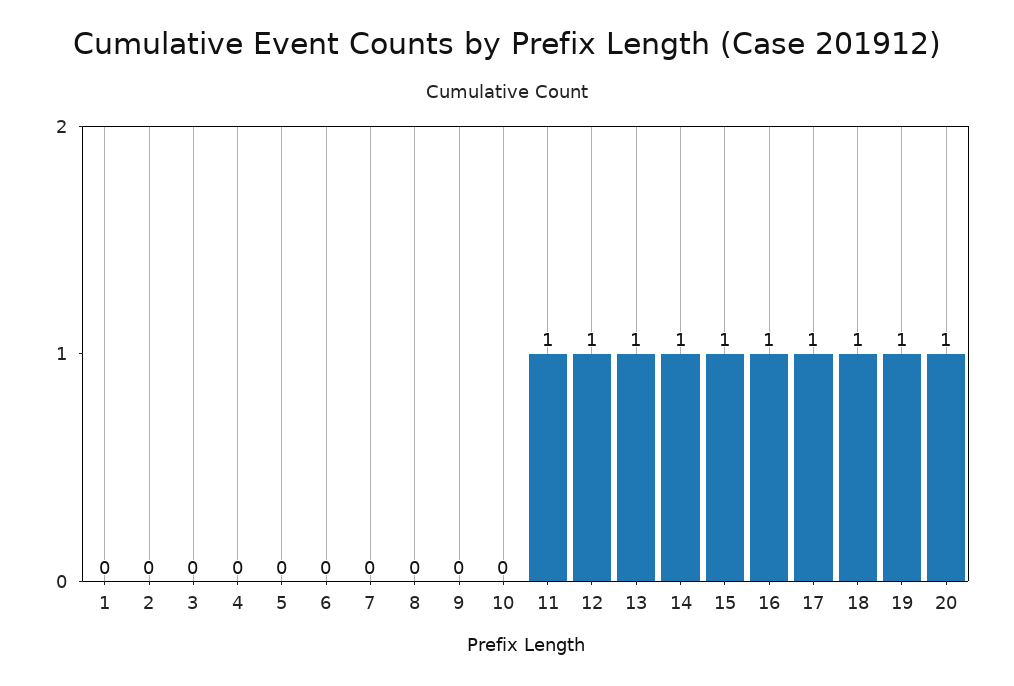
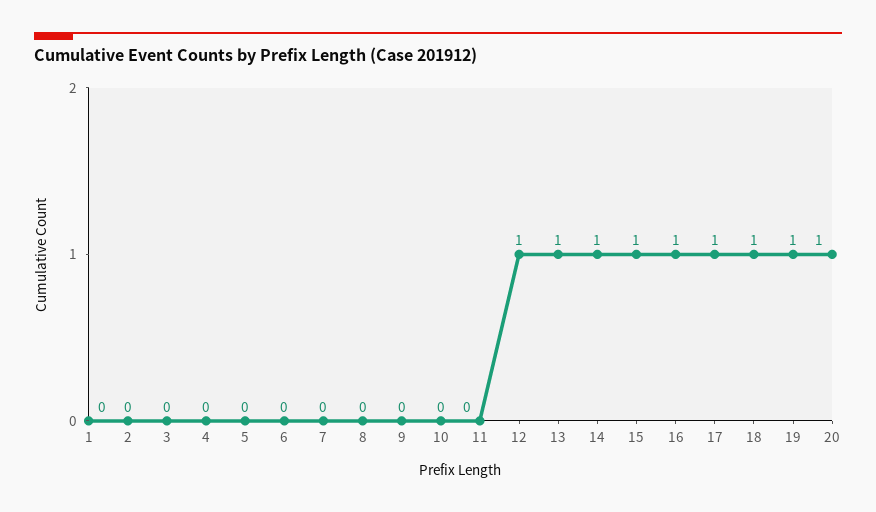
11: 1 -> 0

